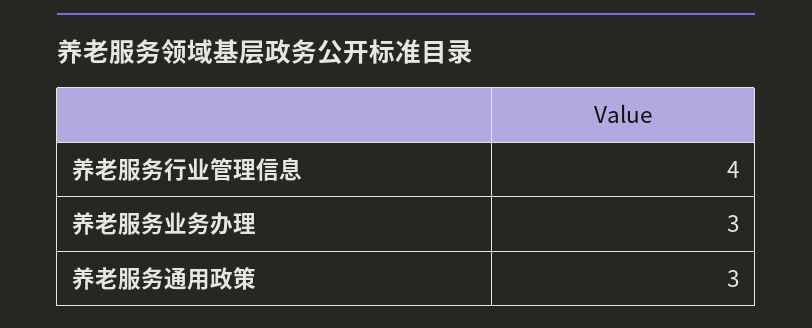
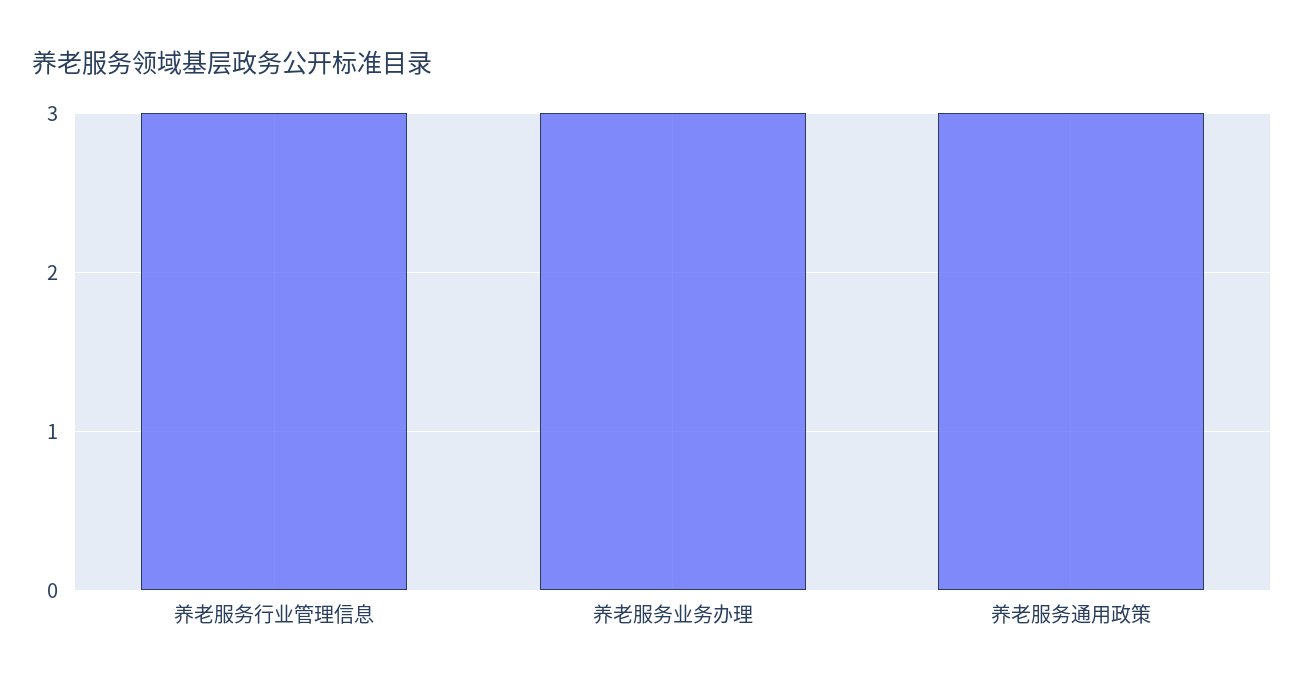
养老服务行业管理信息: 4 -> 3

